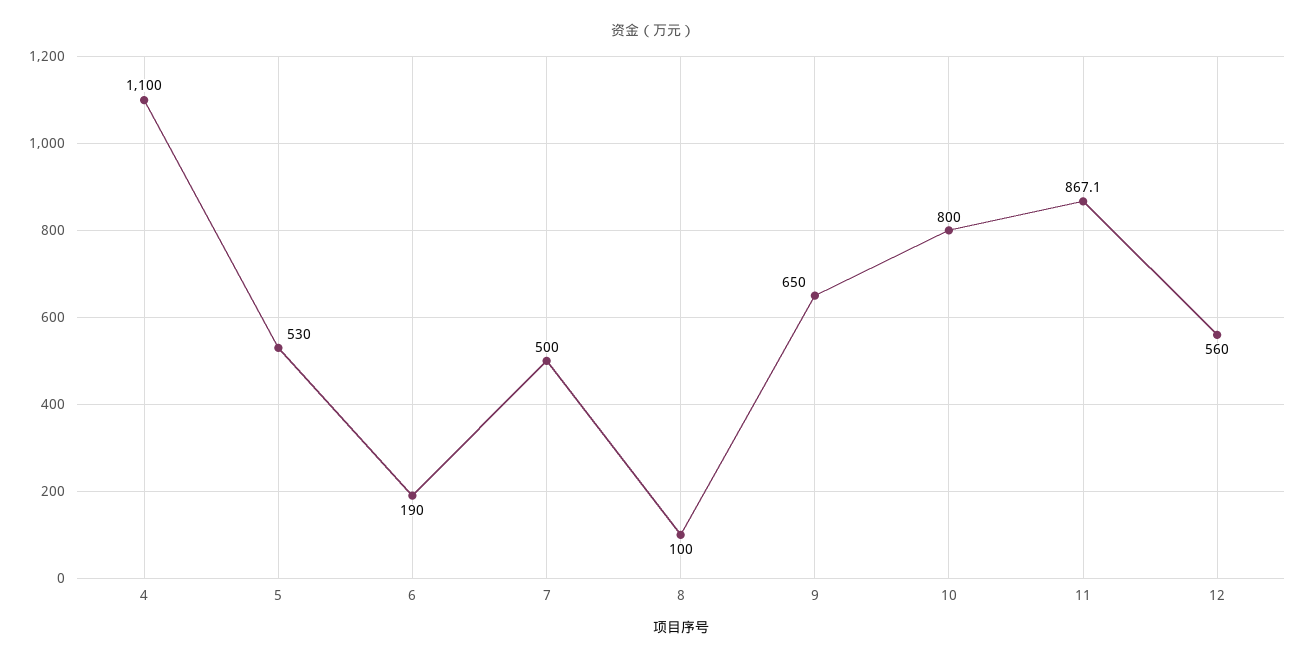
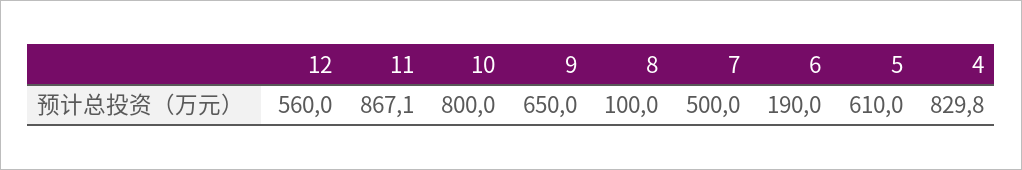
4: 1100 -> 829.8
5: 530 -> 610

